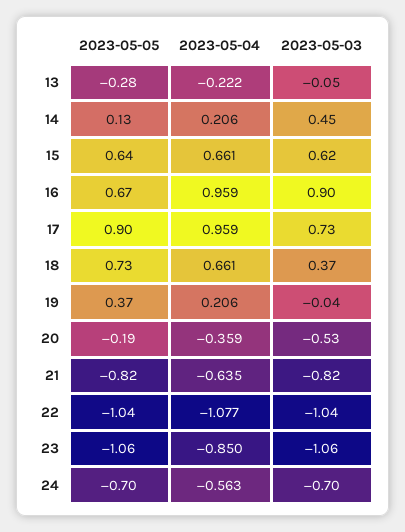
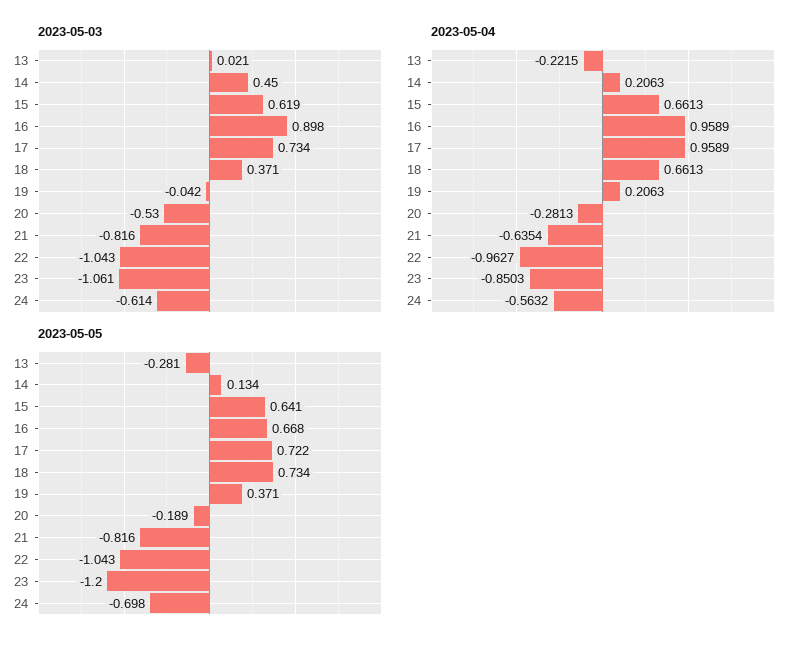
2023-05-03, 13: -0.05 -> 0.021
2023-05-05, 17: 0.9 -> 0.722
2023-05-04, 20: -0.359 -> -0.2813
2023-05-04, 22: -1.077 -> -0.9627
2023-05-05, 23: -1.06 -> -1.2
2023-05-03, 24: -0.7 -> -0.614

